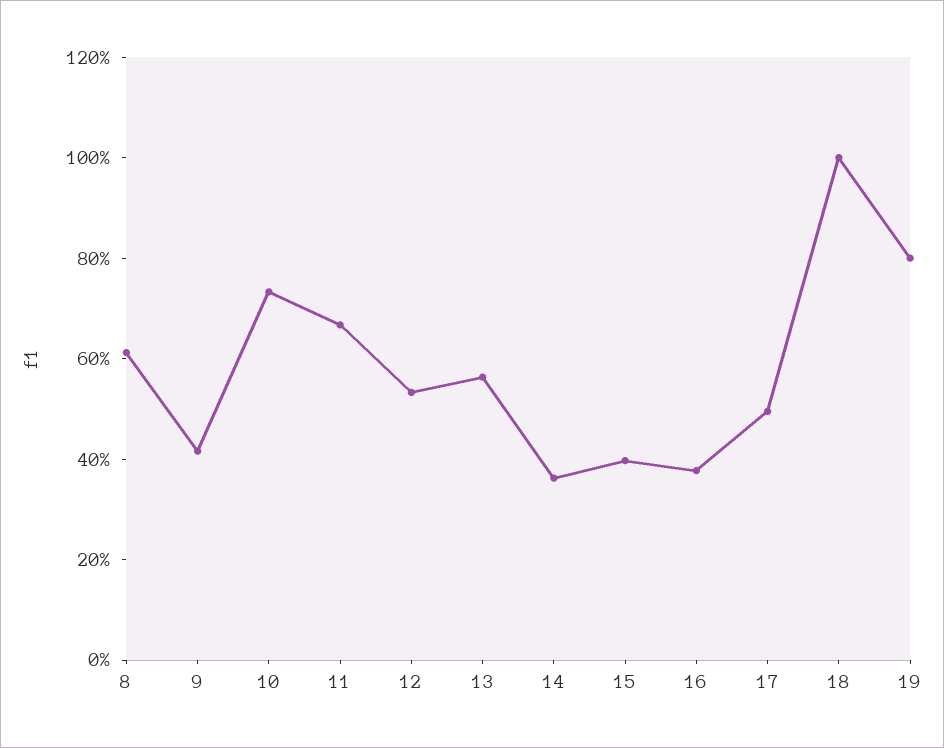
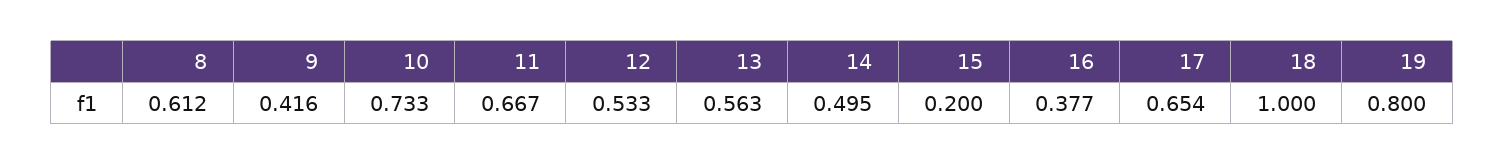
14: 0.35 -> 0.495
15: 0.4 -> 0.2
17: 0.5 -> 0.654

